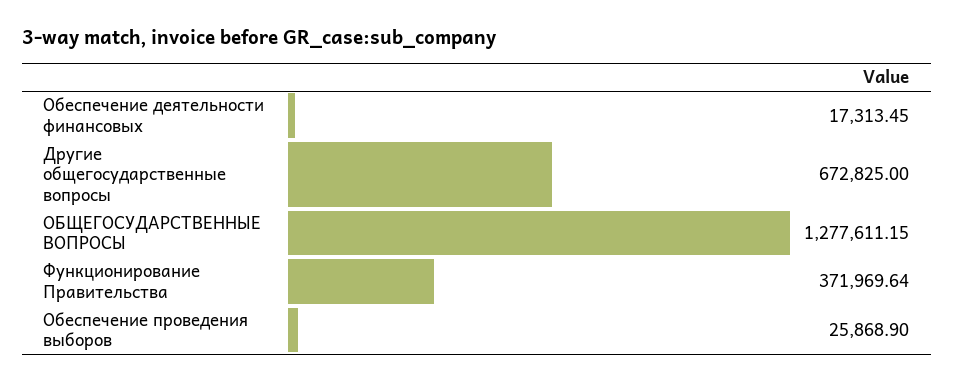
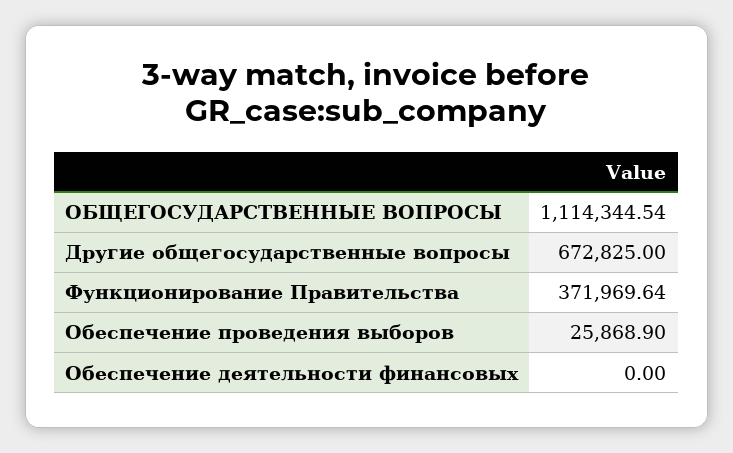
Обеспечение деятельности финансовых: 17313.45 -> 0
ОБЩЕГОСУДАРСТВЕННЫЕ ВОПРОСЫ: 1277611.15 -> 1114344.54

